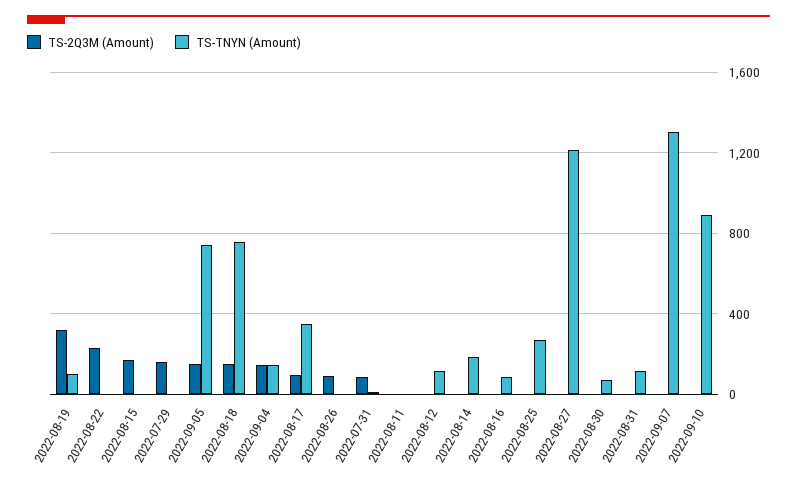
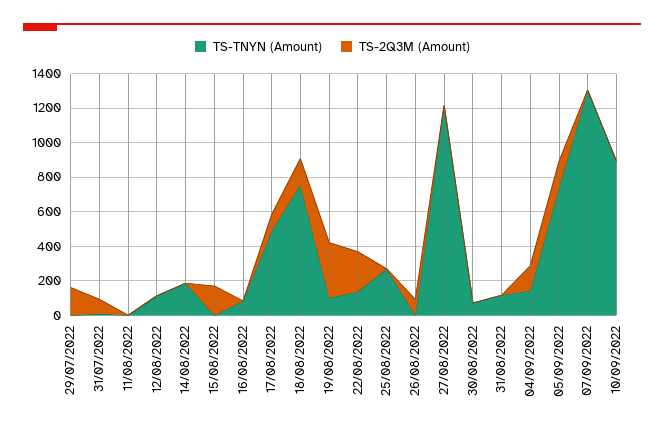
TS-TNYN (Amount), 2022-08-22: 0 -> 150
TS-TNYN (Amount), 2022-08-17: 350 -> 500

